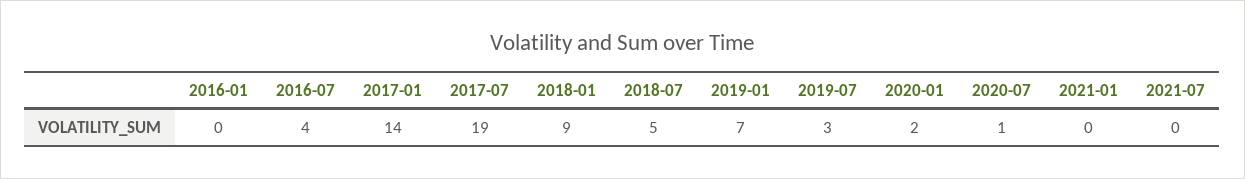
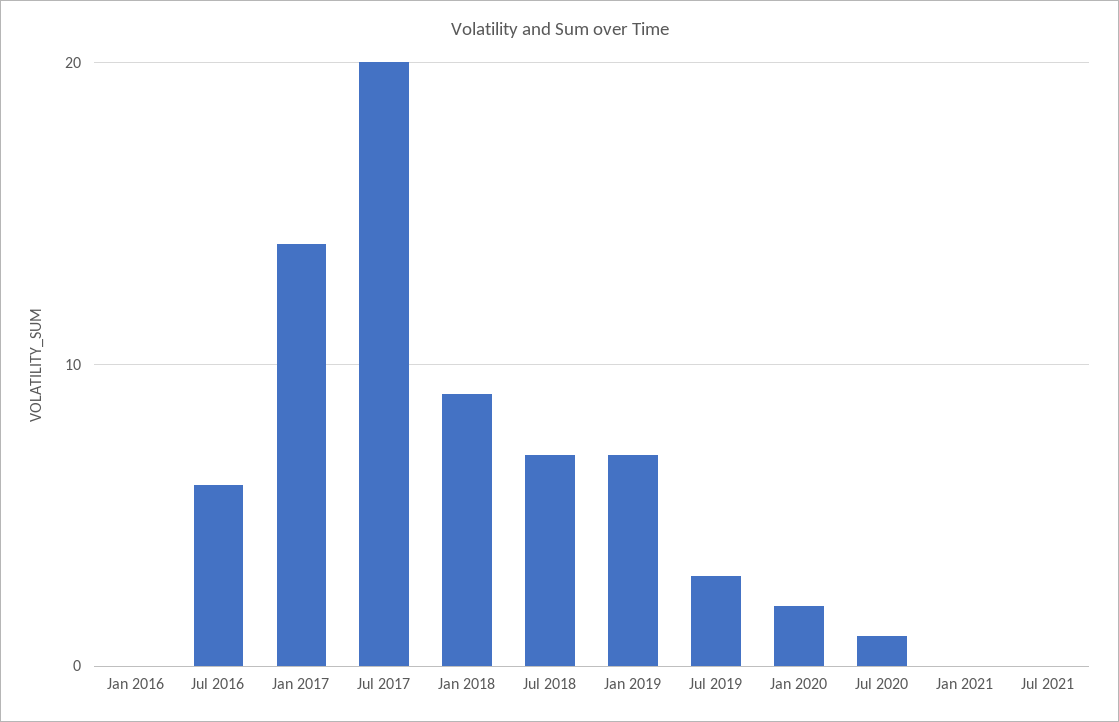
2016-07: 4 -> 6
2017-07: 19 -> 20
2018-07: 5 -> 7

